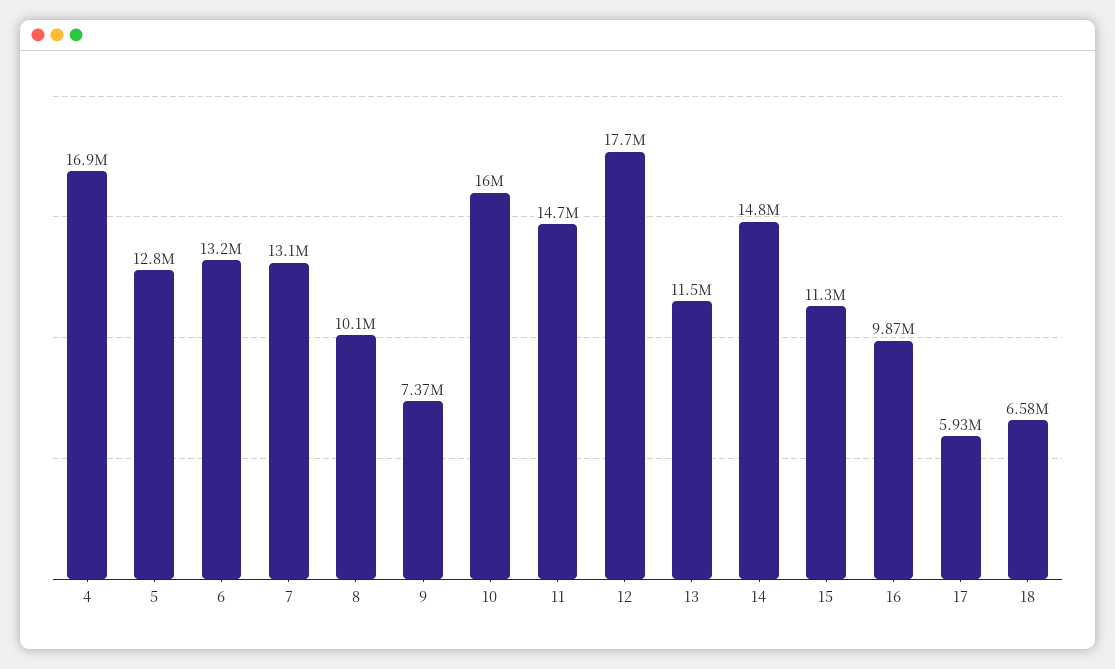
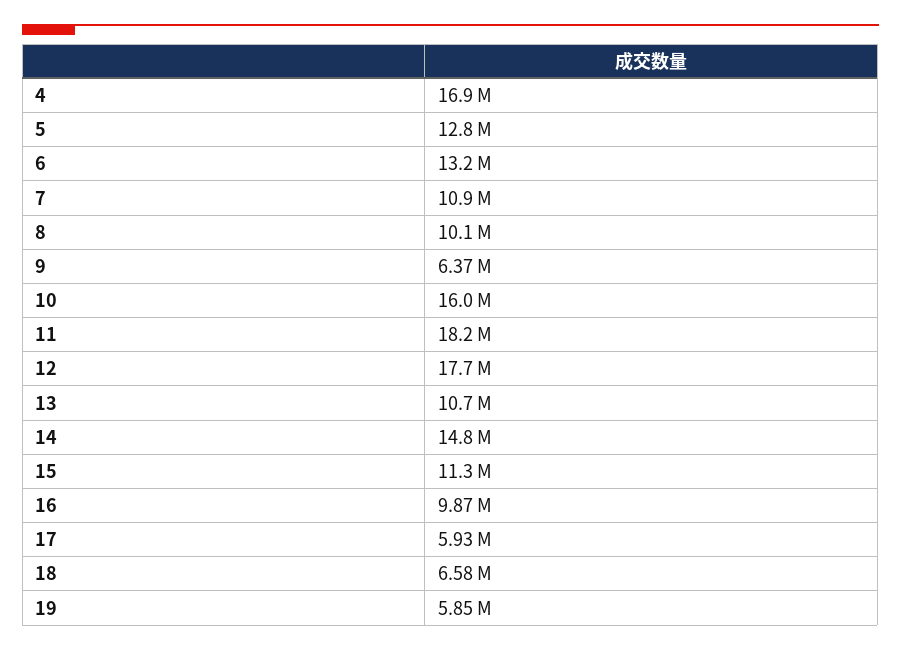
7: 13100000 -> 10900000
9: 7370000 -> 6370000
11: 14700000 -> 18200000
13: 11500000 -> 10700000
19: none -> 5850000

